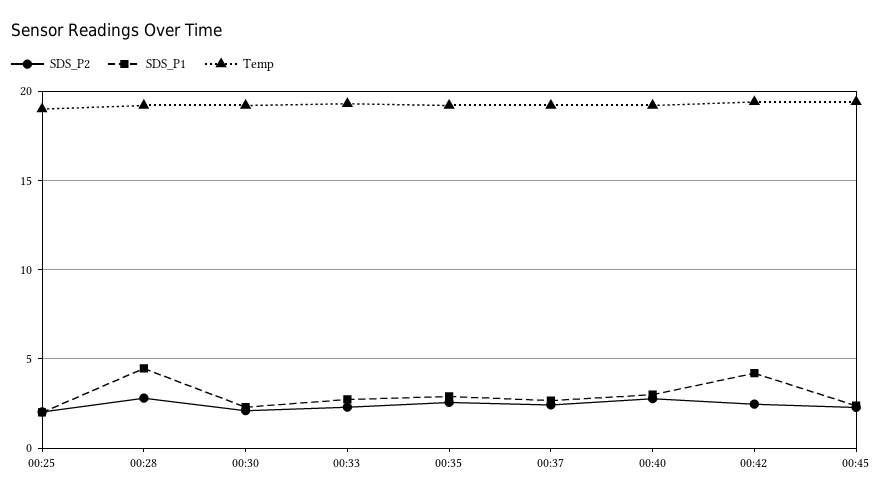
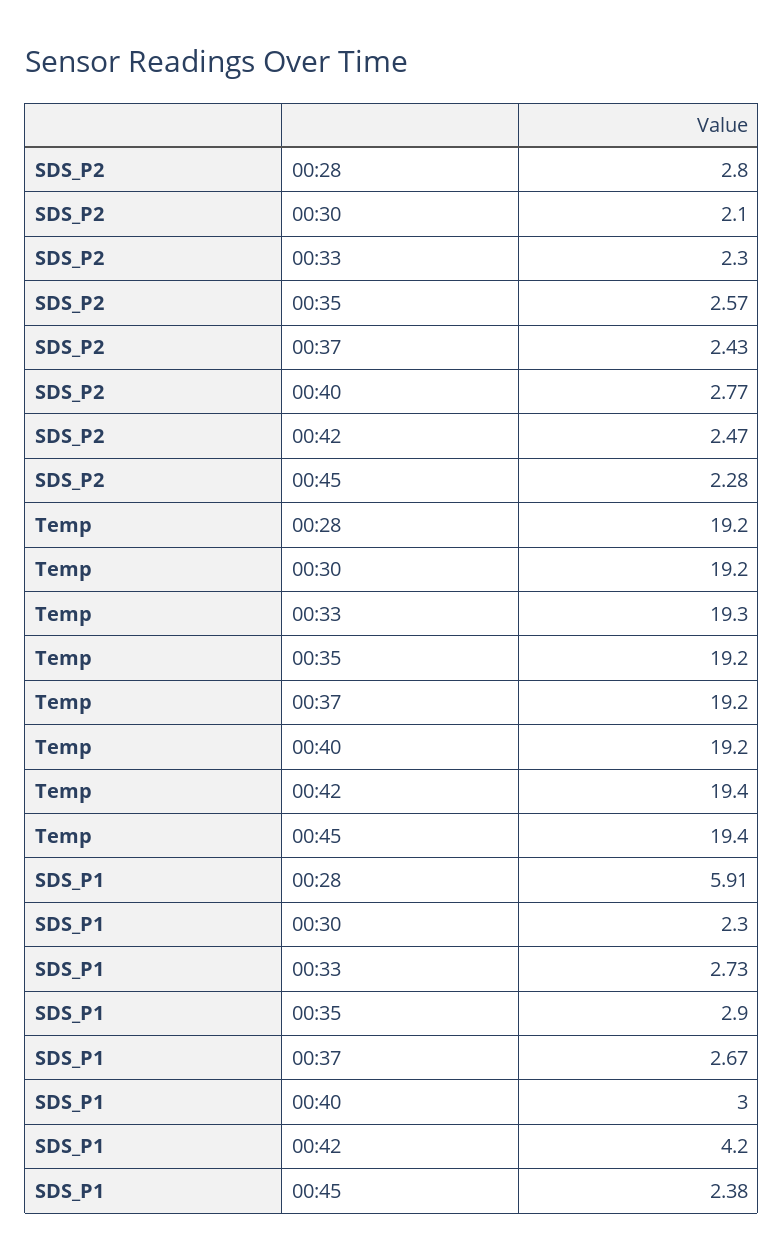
SDS_P2, 00:25: 2 -> none
SDS_P1, 00:25: 2 -> none
Temp, 00:25: 19 -> none
SDS_P1, 00:28: 4.5 -> 5.91

